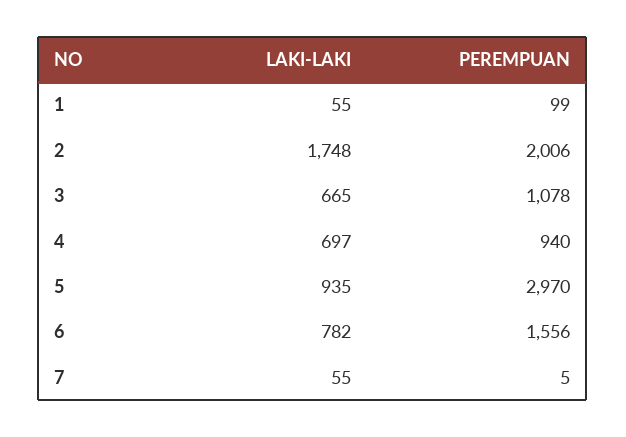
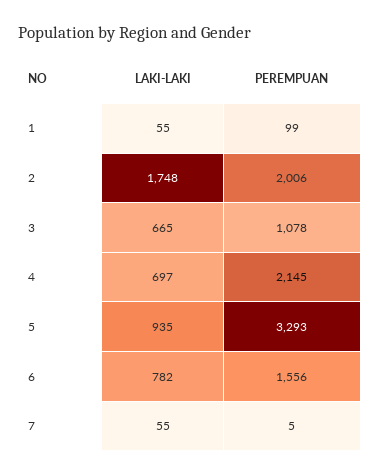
PEREMPUAN, 4: 940 -> 2145
PEREMPUAN, 5: 2970 -> 3293

